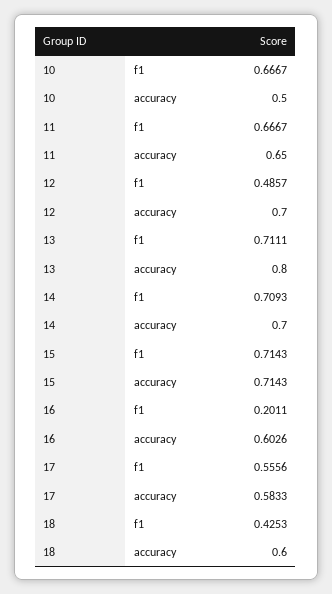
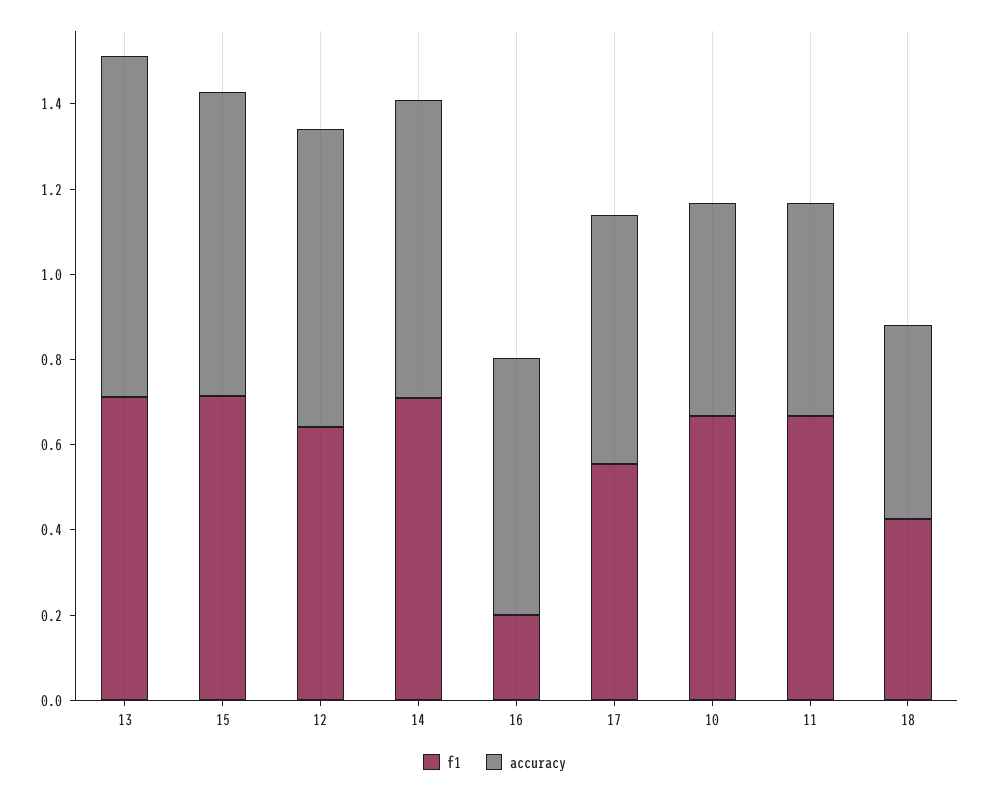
accuracy, 11: 0.65 -> 0.5
f1, 12: 0.4857 -> 0.65
accuracy, 18: 0.6 -> 0.45

